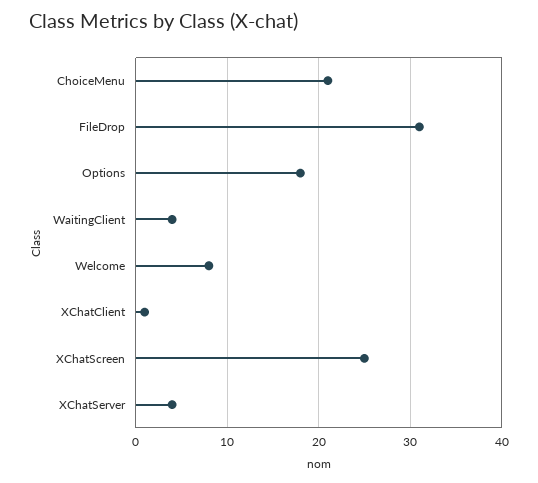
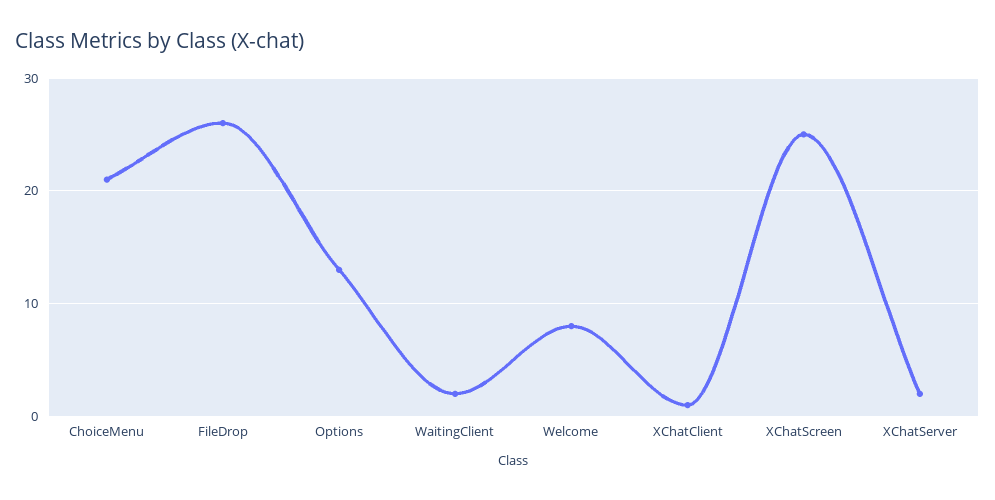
FileDrop: 31 -> 26
Options: 18 -> 13
WaitingClient: 4 -> 2
XChatServer: 4 -> 2

